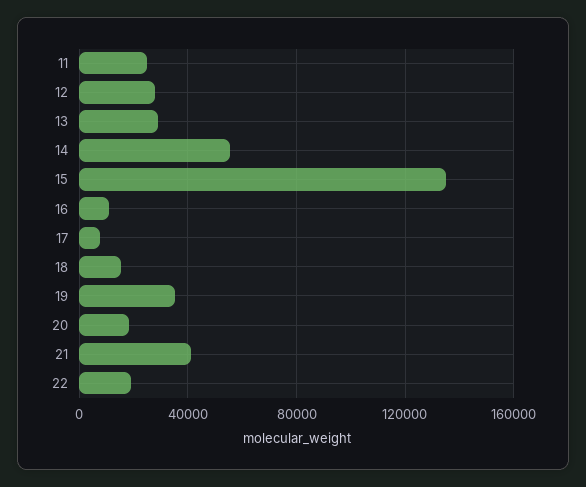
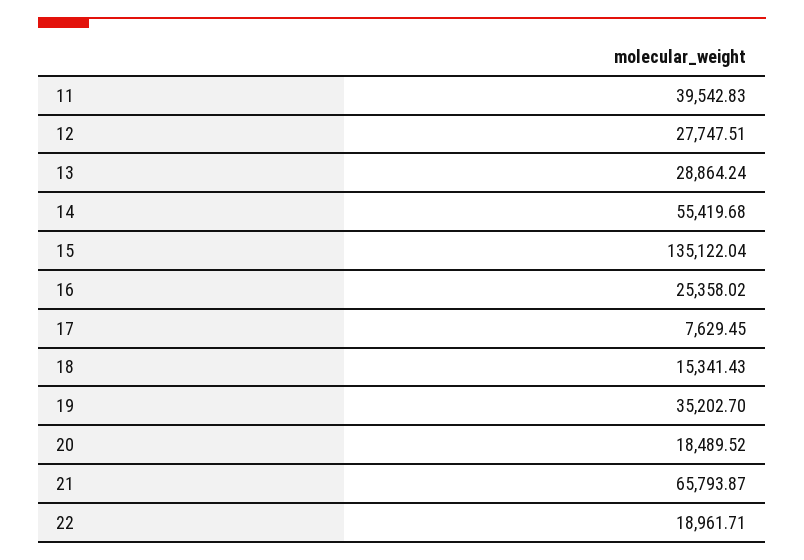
11: 25000 -> 39542.83
16: 10000 -> 25358.02
21: 40000 -> 65793.87

